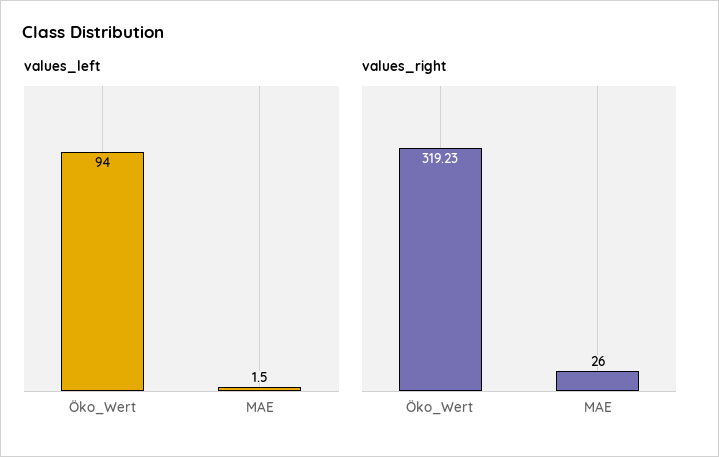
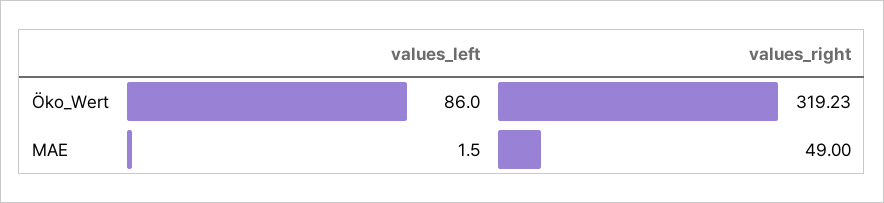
values_left, Öko_Wert: 94 -> 86
values_right, MAE: 26 -> 49

